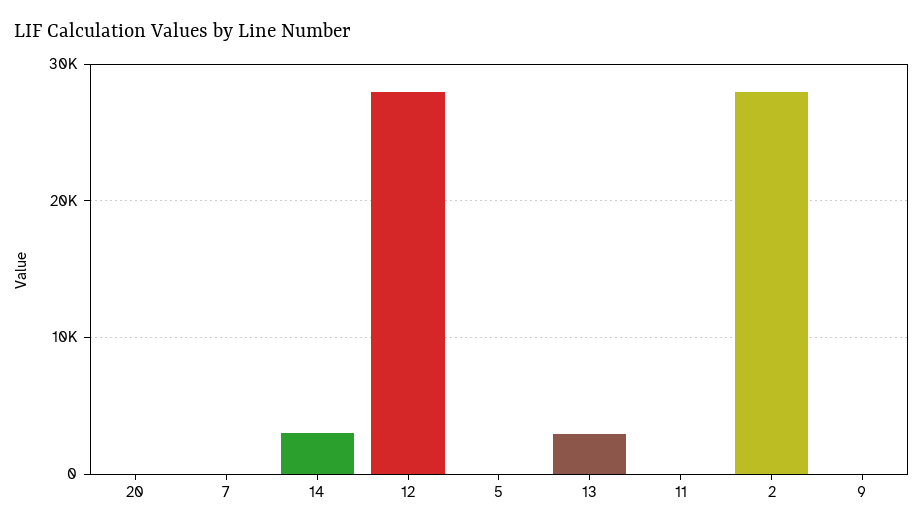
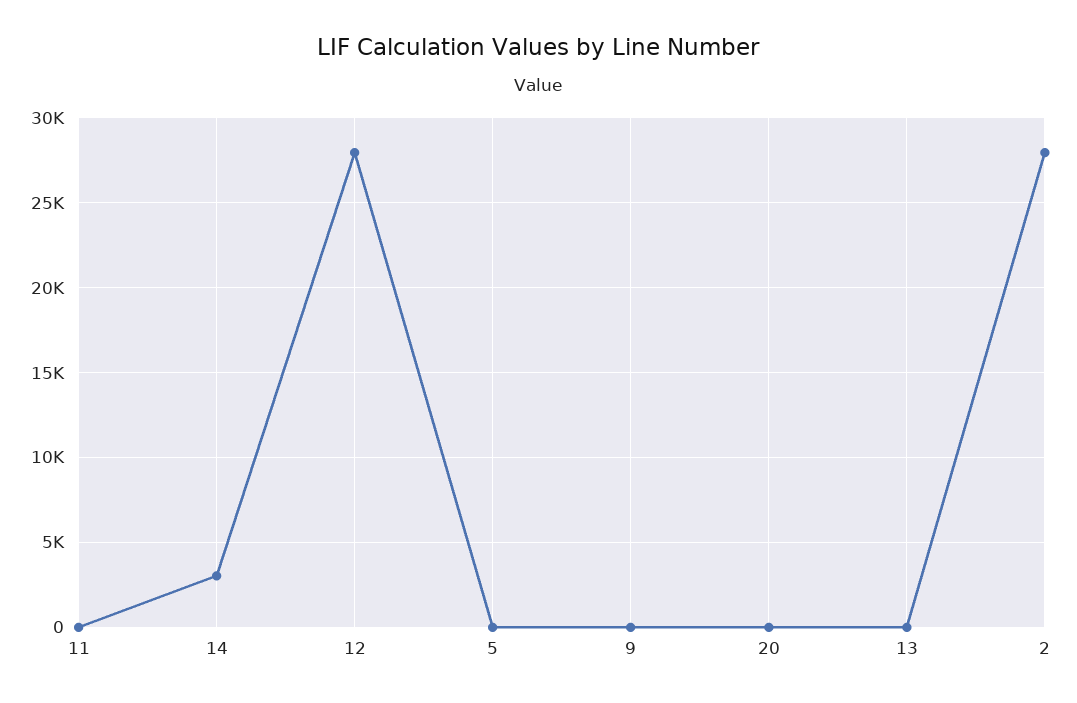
7: 0 -> none
13: 3000 -> 0

